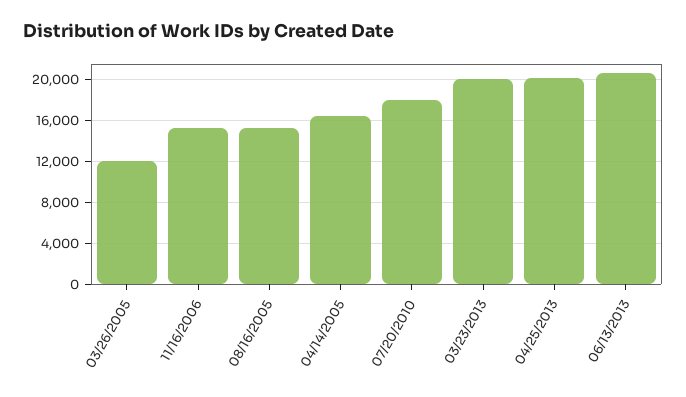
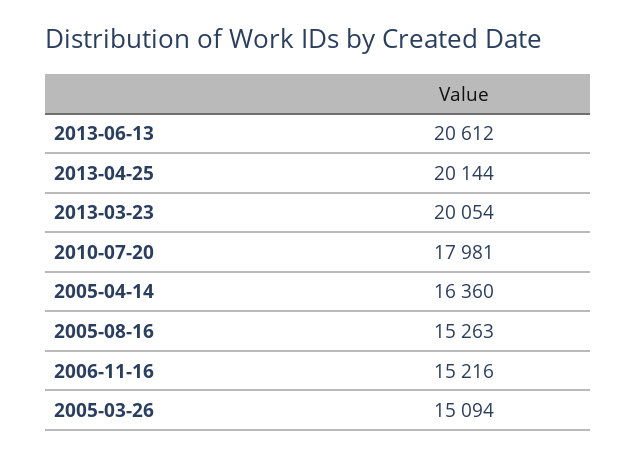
03/26/2005: 12000 -> 15094

